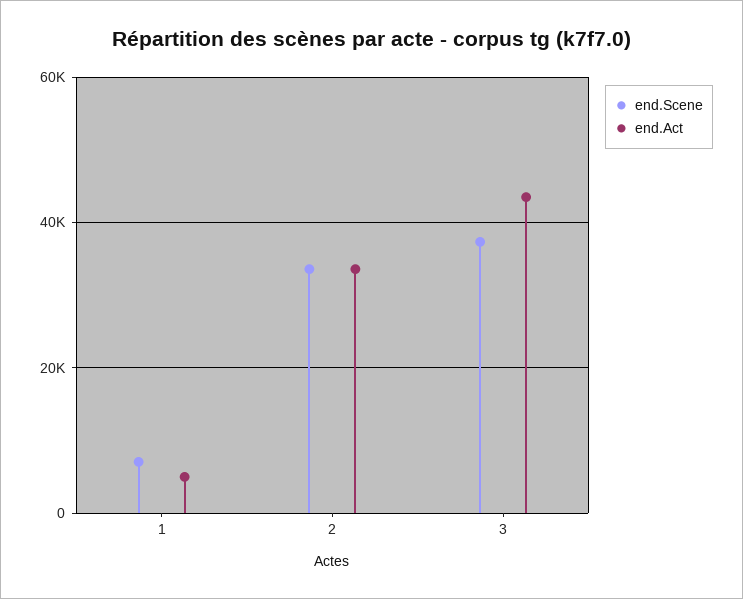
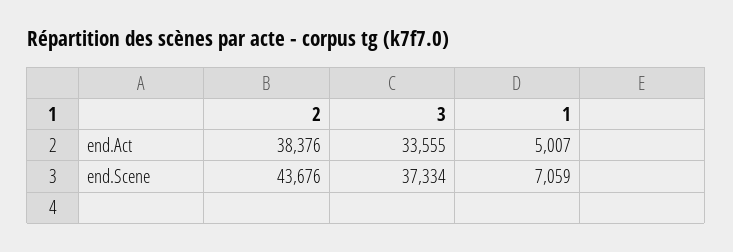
end.Scene, 2: 34000 -> 43676
end.Act, 2: 34000 -> 38376
end.Act, 3: 44000 -> 33555

